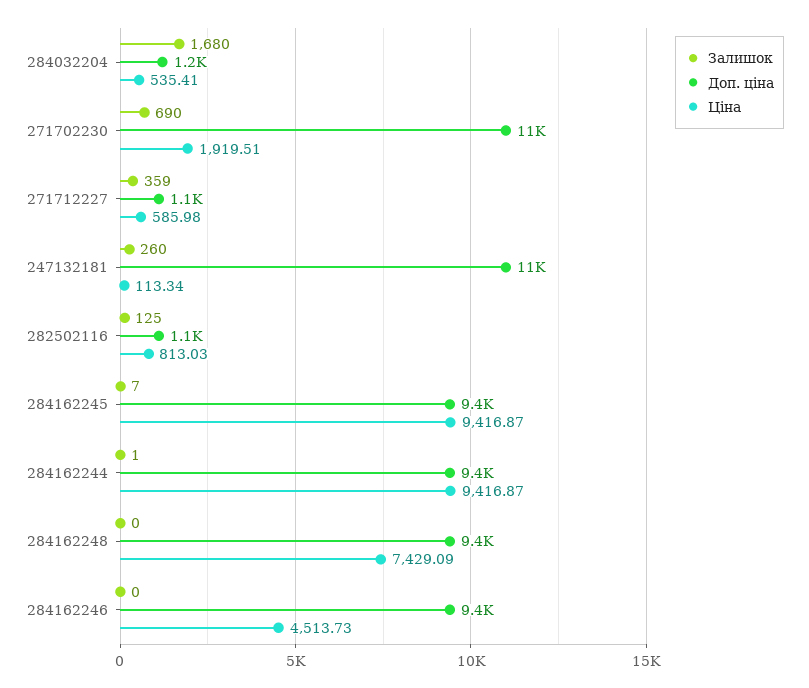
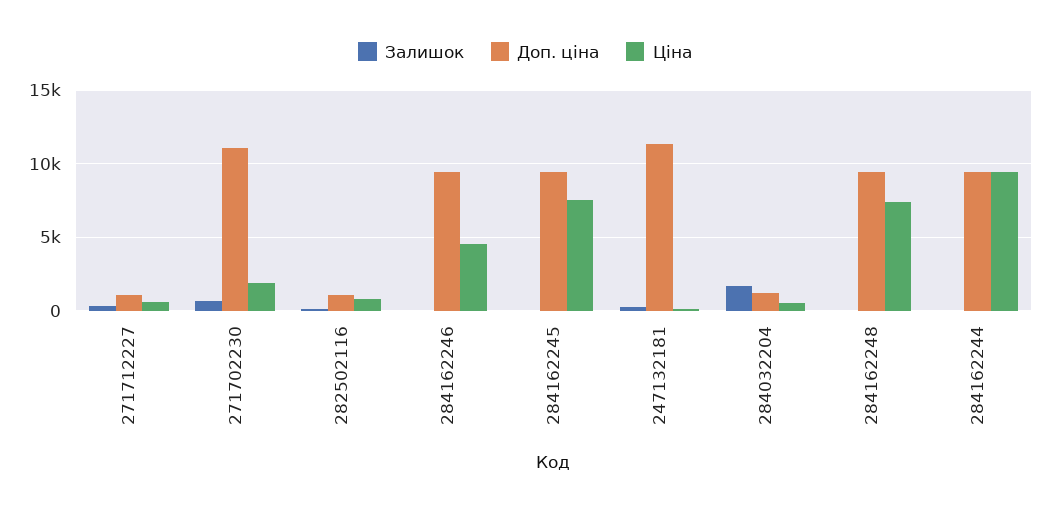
Ціна, 284162245: 9416.87 -> 7500

